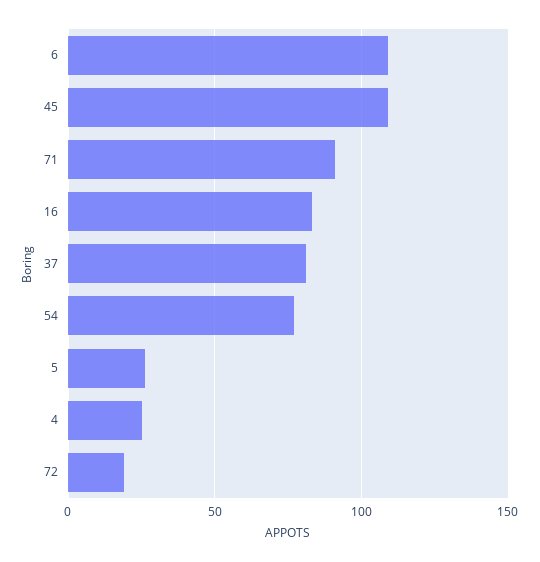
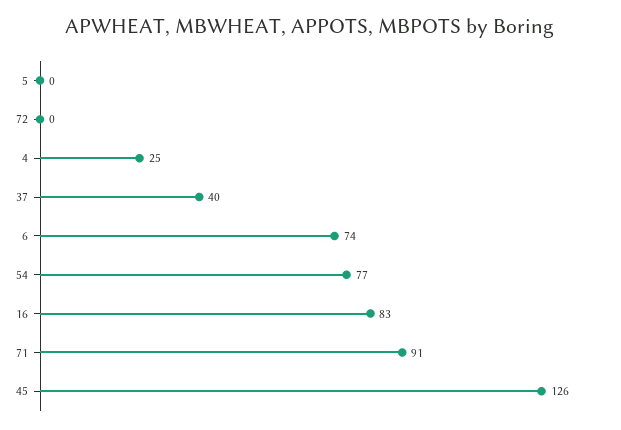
6: 110 -> 74
45: 110 -> 126
37: 80 -> 40
5: 25 -> 0
72: 20 -> 0

